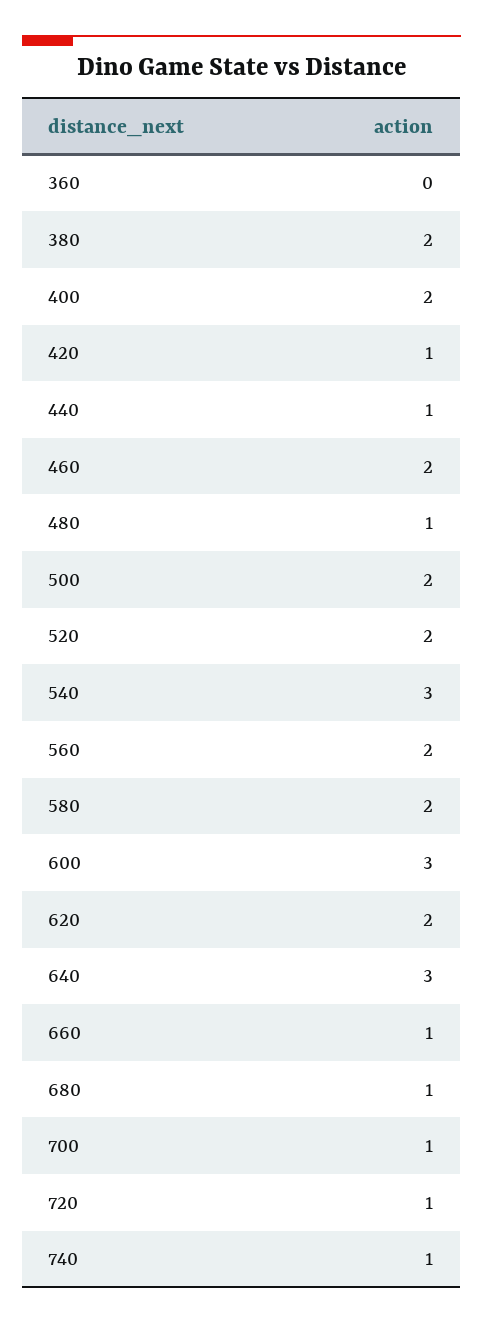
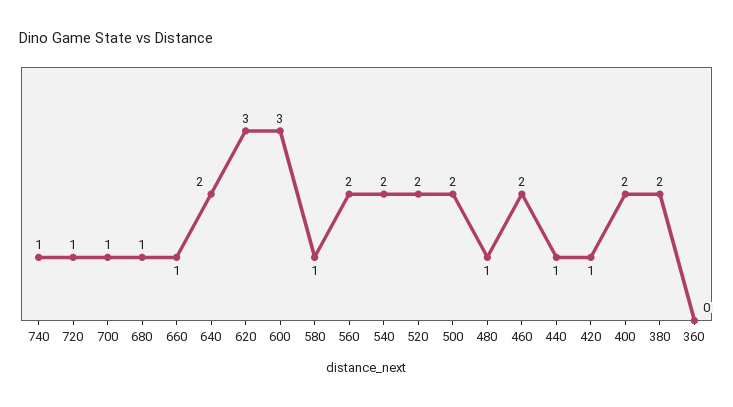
540: 3 -> 2
580: 2 -> 1
620: 2 -> 3
640: 3 -> 2

